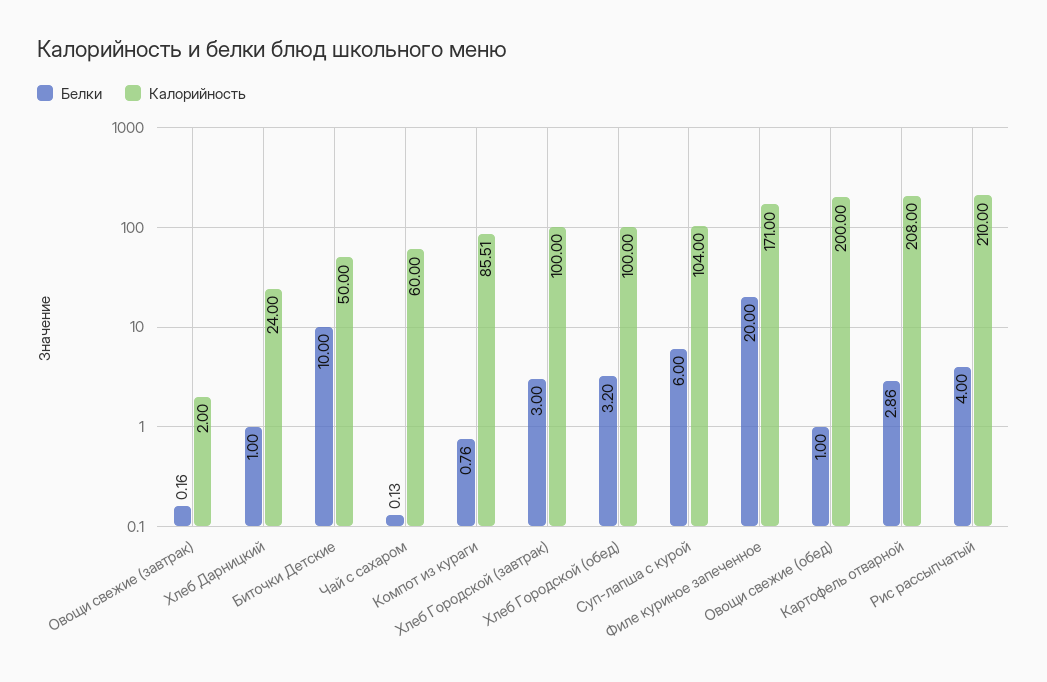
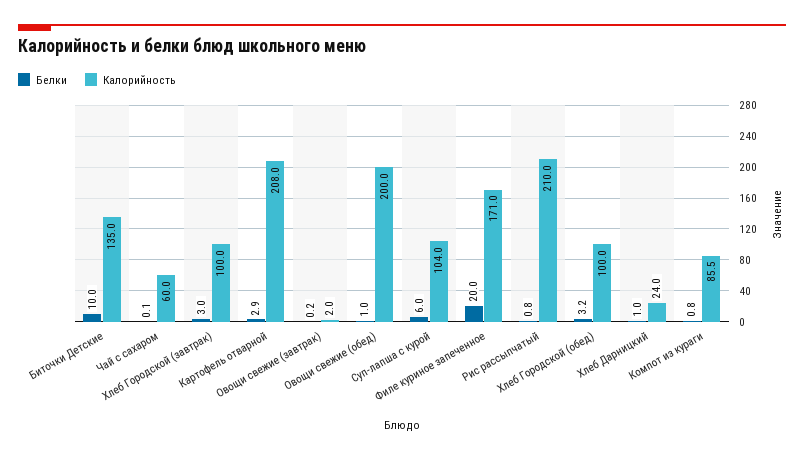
Калорийность, Биточки Детские: 50 -> 135
Белки, Рис рассыпчатый: 4 -> 0.8

